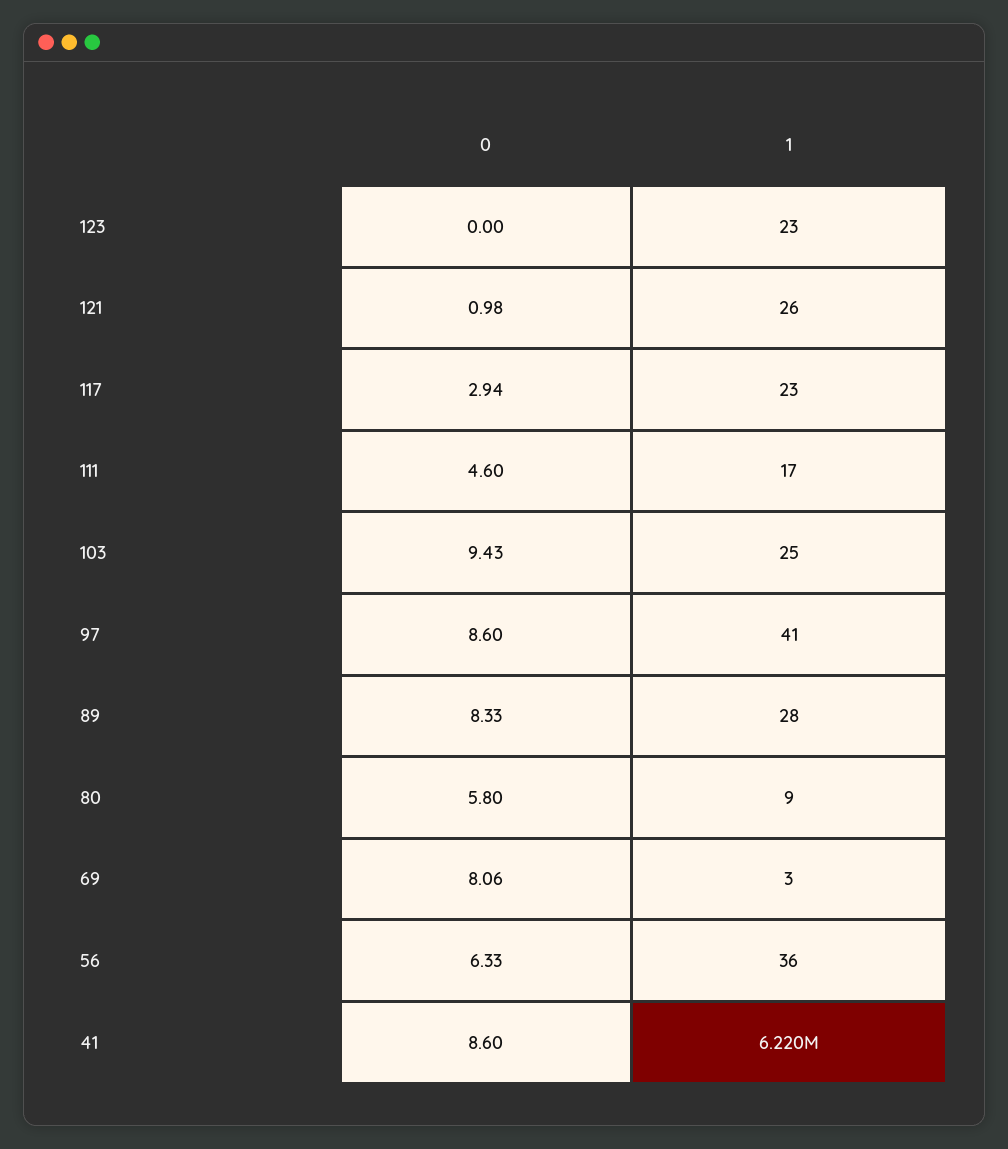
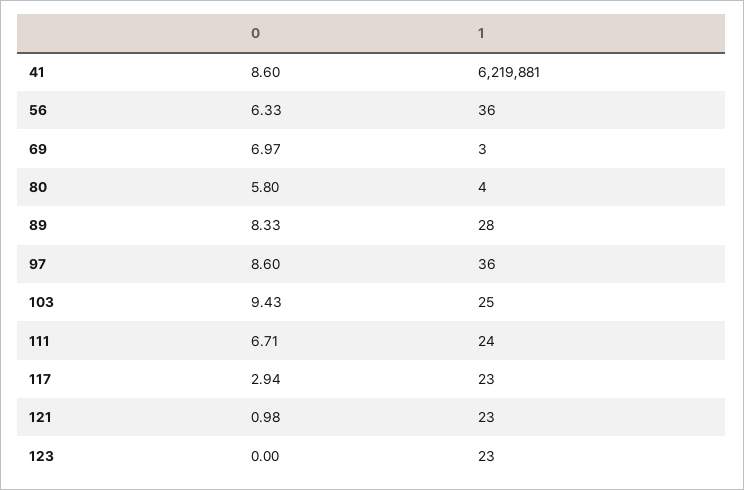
1, 121: 26 -> 23
0, 111: 4.6 -> 6.71
1, 111: 17 -> 24
1, 97: 41 -> 36
1, 80: 9 -> 4
0, 69: 8.06 -> 6.97

